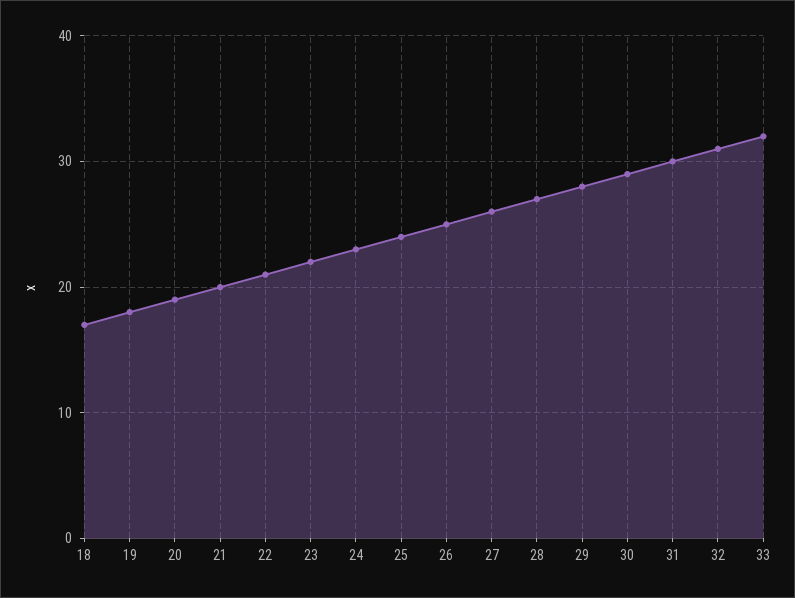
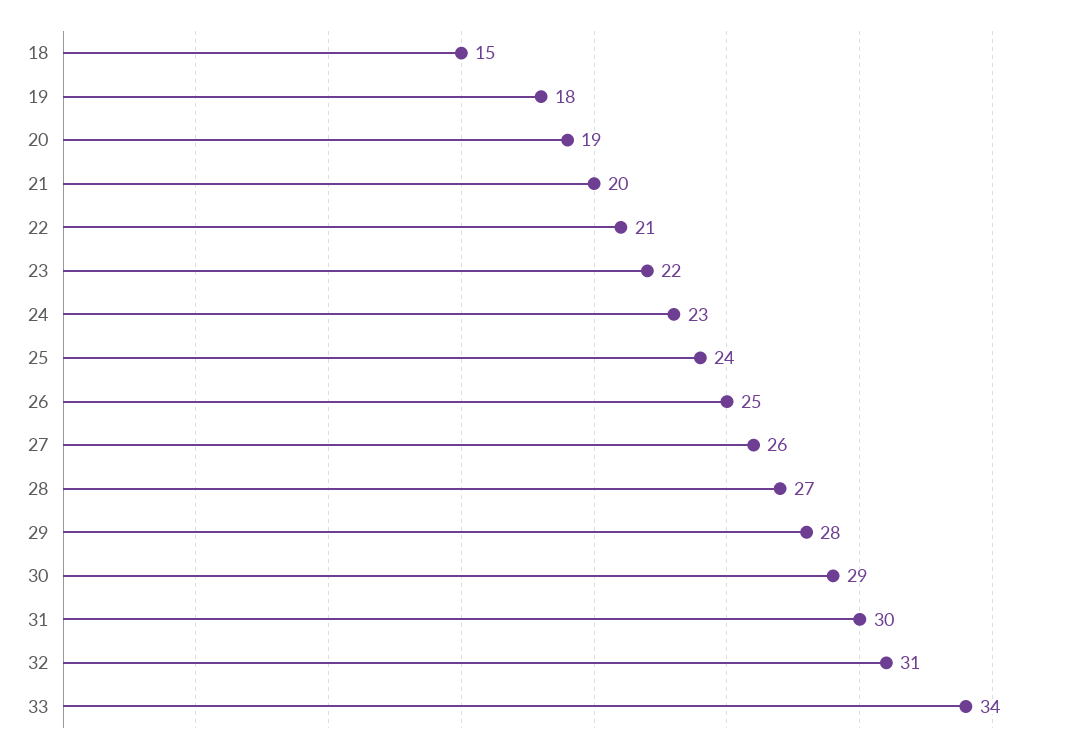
18: 17 -> 15
33: 32 -> 34

